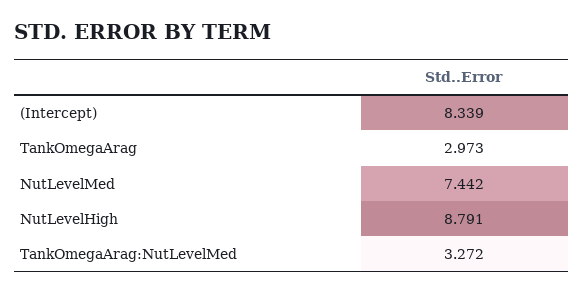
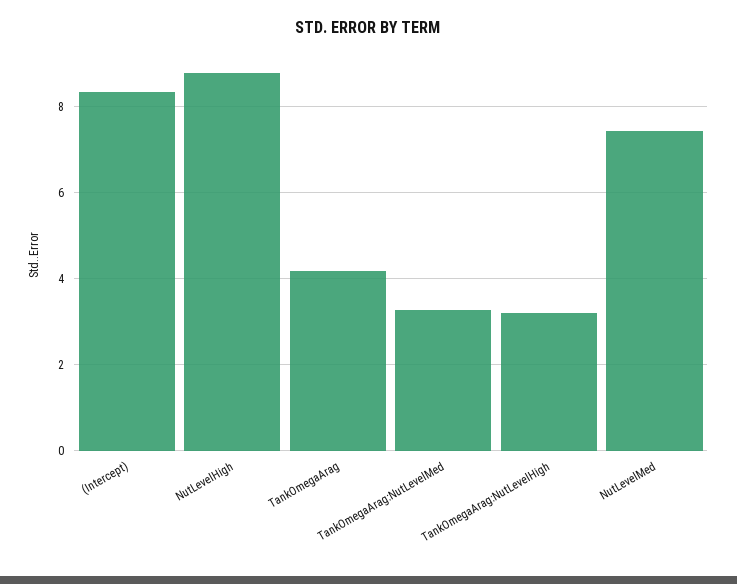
TankOmegaArag: 2.973 -> 4.2
TankOmegaArag:NutLevelHigh: none -> 3.2

